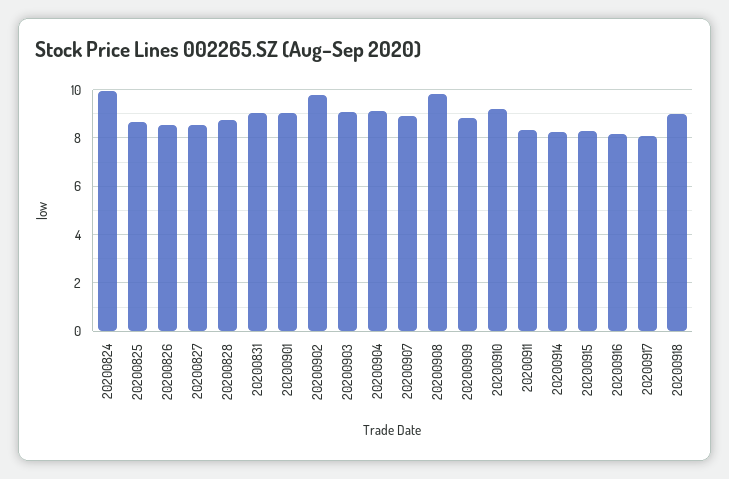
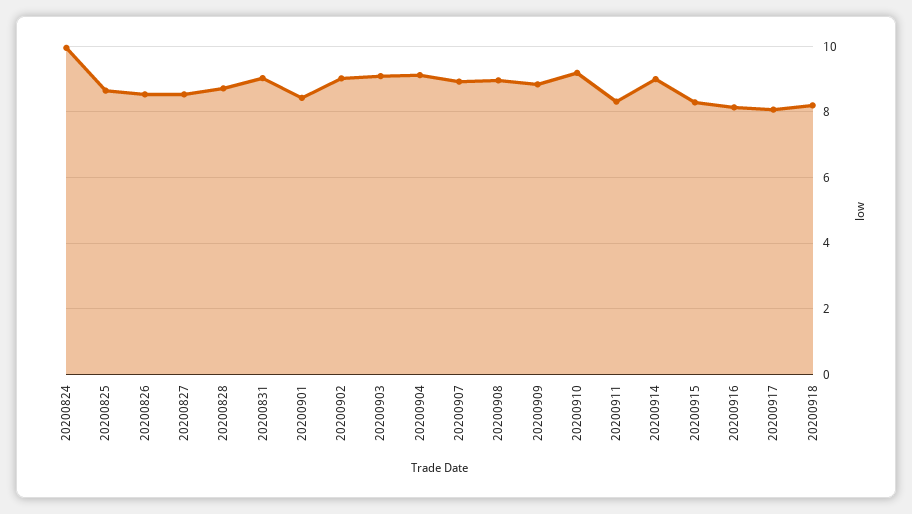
20200901: 9 -> 8.4
20200902: 9.75 -> 9
20200908: 9.75 -> 9
20200914: 8.25 -> 9
20200918: 9 -> 8.2

